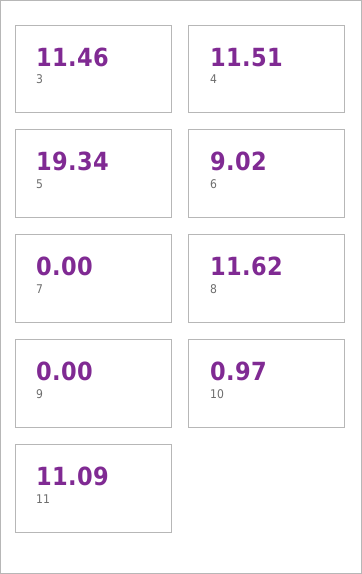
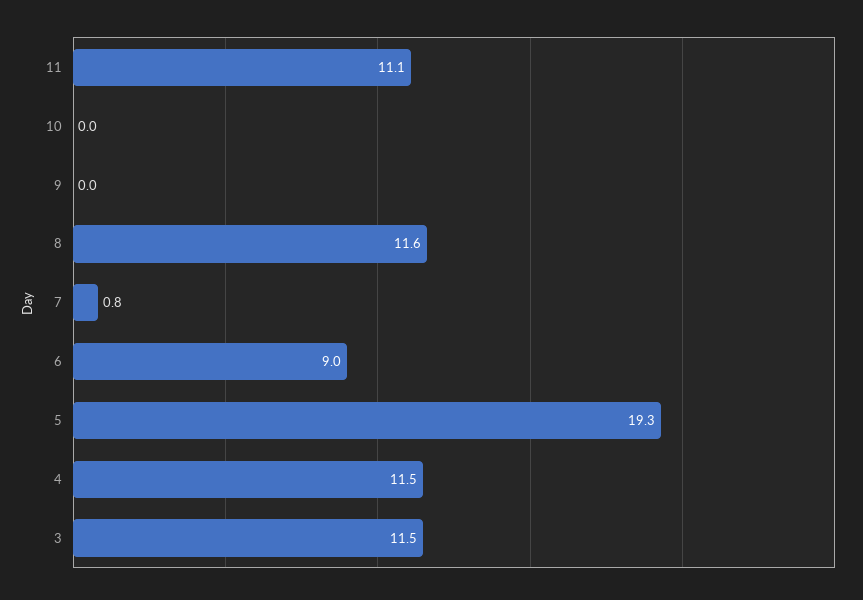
7: 0 -> 0.8
10: 0.97 -> 0

